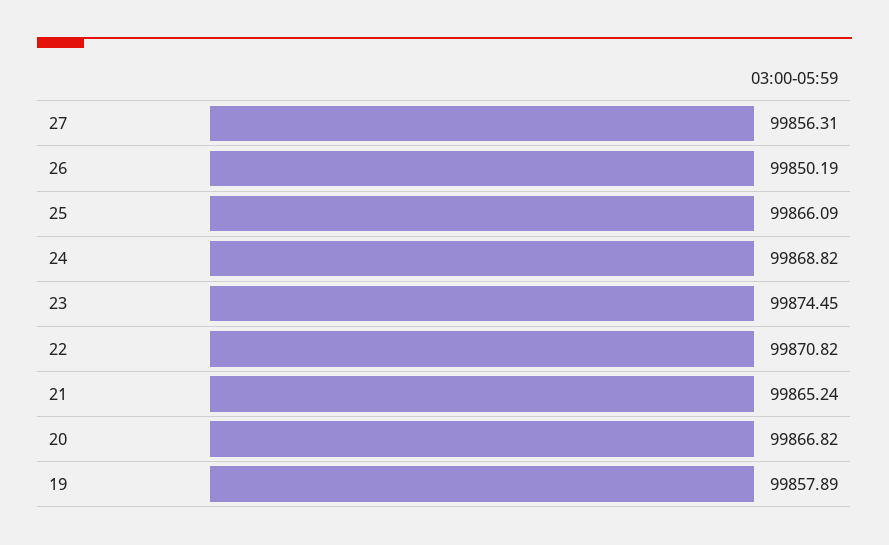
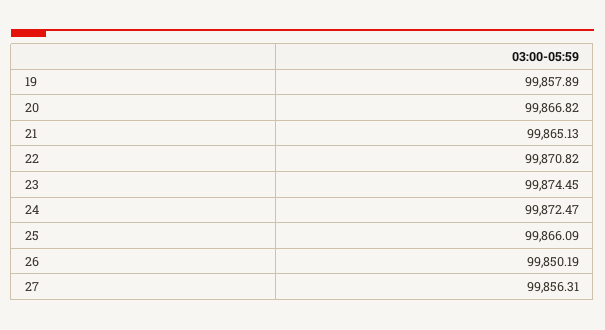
24: 99868.82 -> 99872.47
21: 99865.24 -> 99865.13

